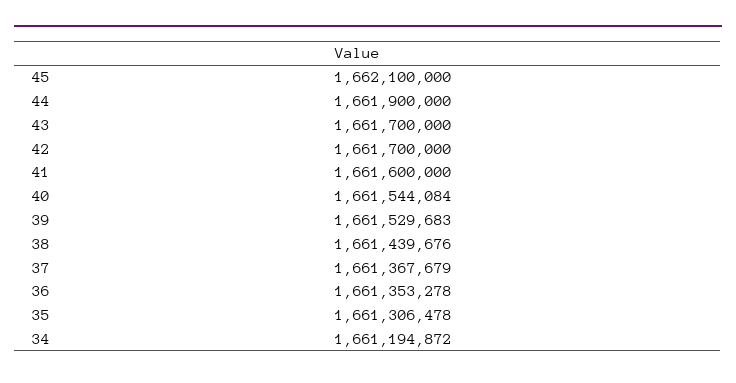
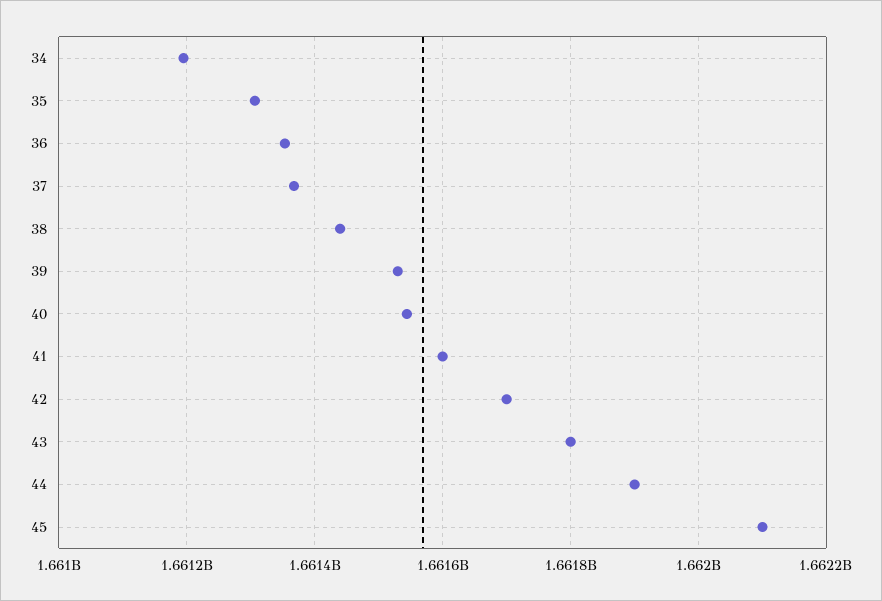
43: 1661700000 -> 1661800000

